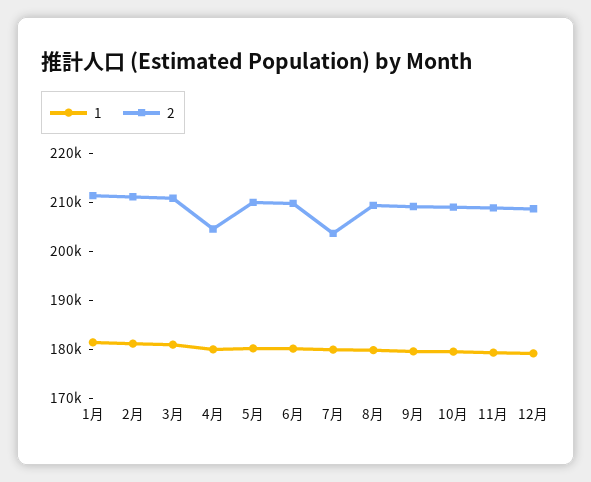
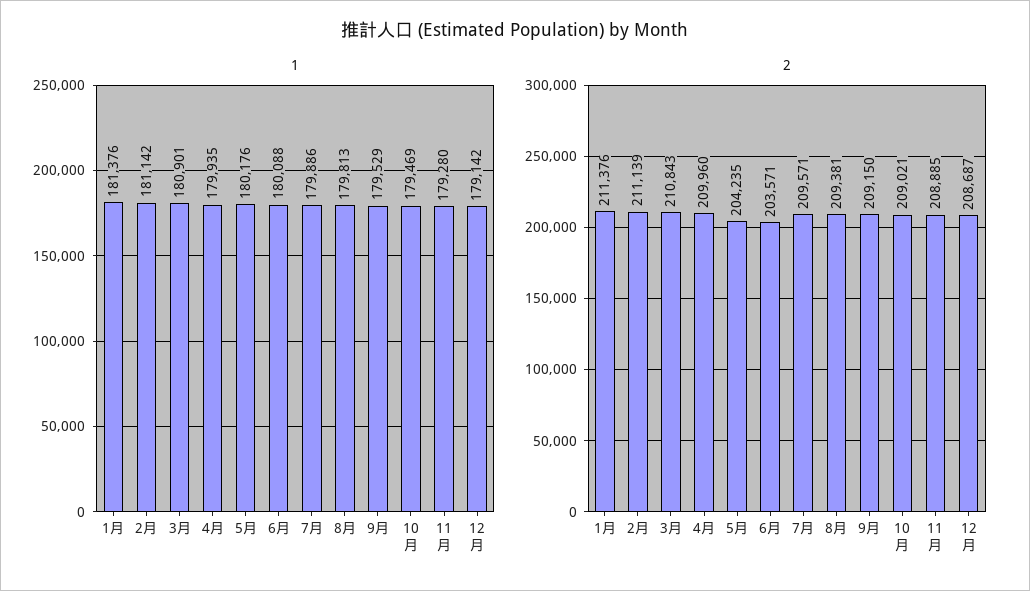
2, 4月: 204000 -> 209960
2, 5月: 210000 -> 204235
2, 6月: 210000 -> 203571
2, 7月: 204000 -> 209571

